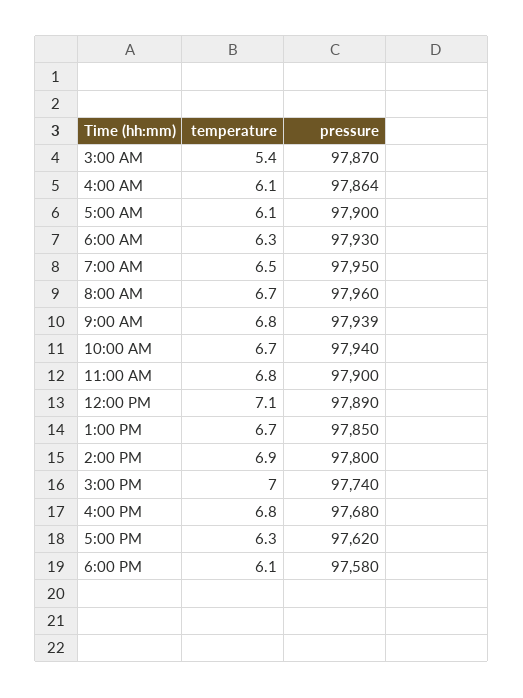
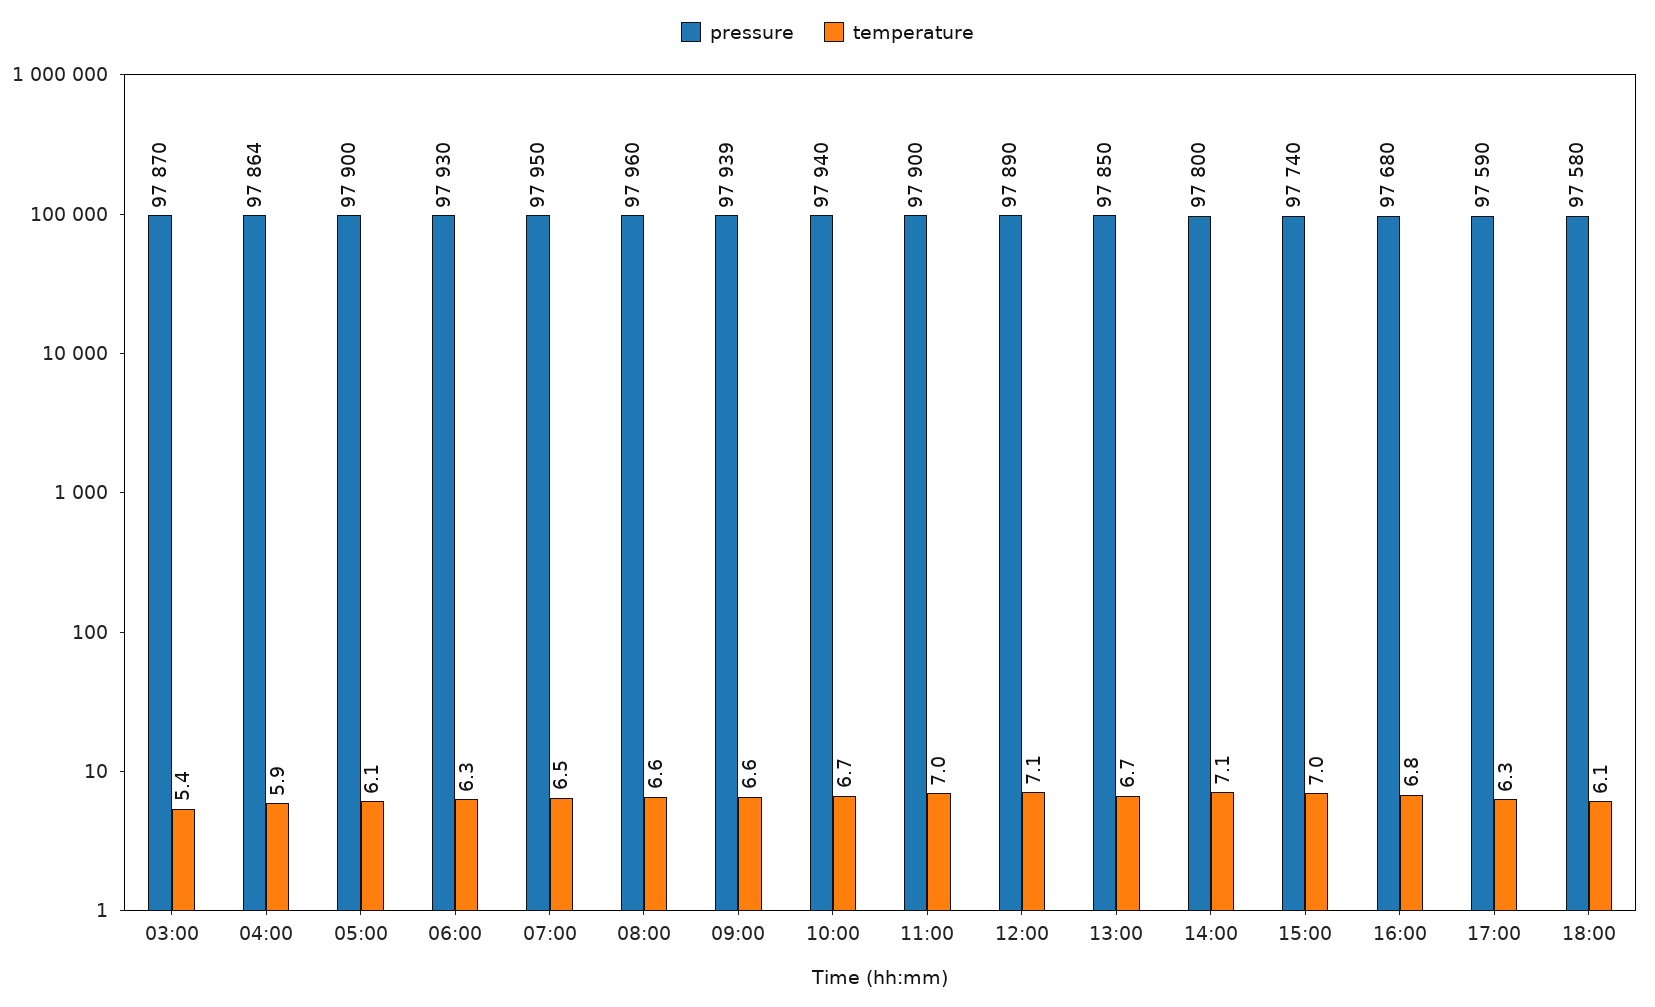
temperature, 4:00 AM: 6.1 -> 5.9
temperature, 8:00 AM: 6.7 -> 6.6
temperature, 9:00 AM: 6.8 -> 6.6
temperature, 11:00 AM: 6.8 -> 7
temperature, 2:00 PM: 6.9 -> 7.1
pressure, 5:00 PM: 97620 -> 97590

